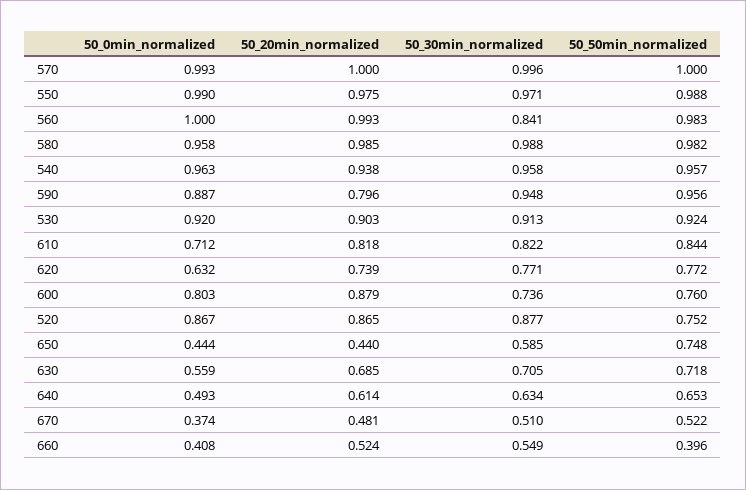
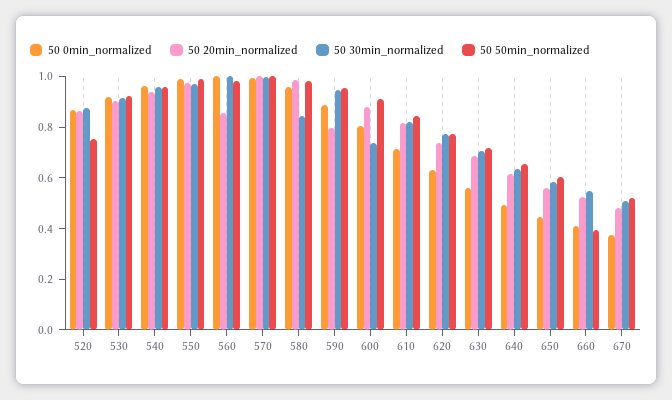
50_20min_normalized, 560: 0.993 -> 0.85
50_30min_normalized, 560: 0.841 -> 1
50_30min_normalized, 580: 0.988 -> 0.85
50_50min_normalized, 600: 0.76 -> 0.9
50_20min_normalized, 650: 0.44 -> 0.55
50_50min_normalized, 650: 0.748 -> 0.6

